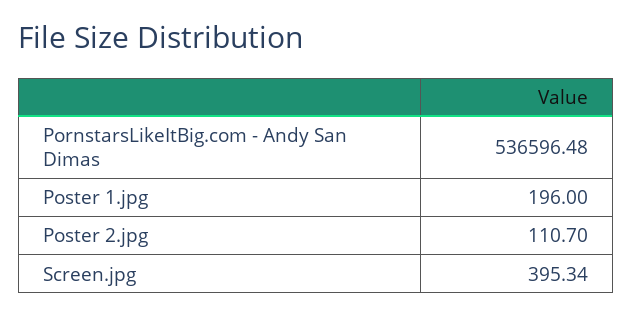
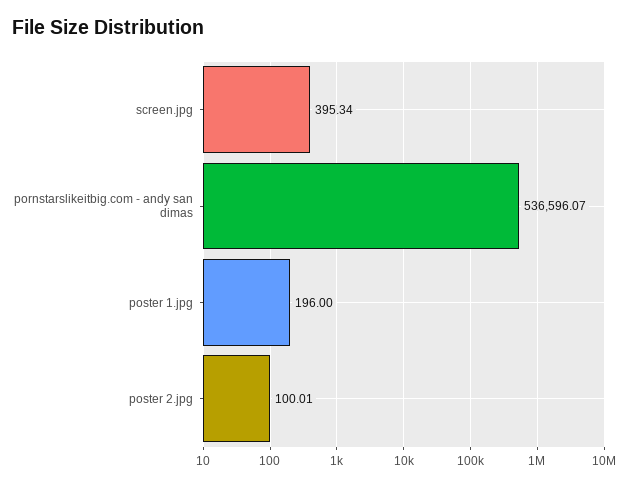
PornstarsLikeItBig.com - Andy San Dimas: 536596.48 -> 536596.07
Poster 2.jpg: 110.7 -> 100.01

